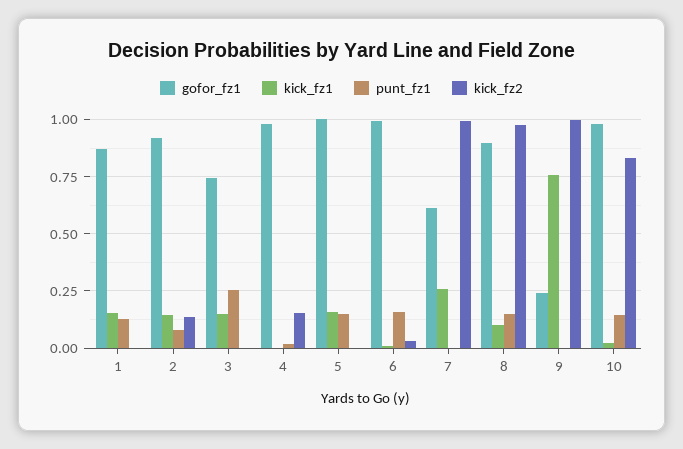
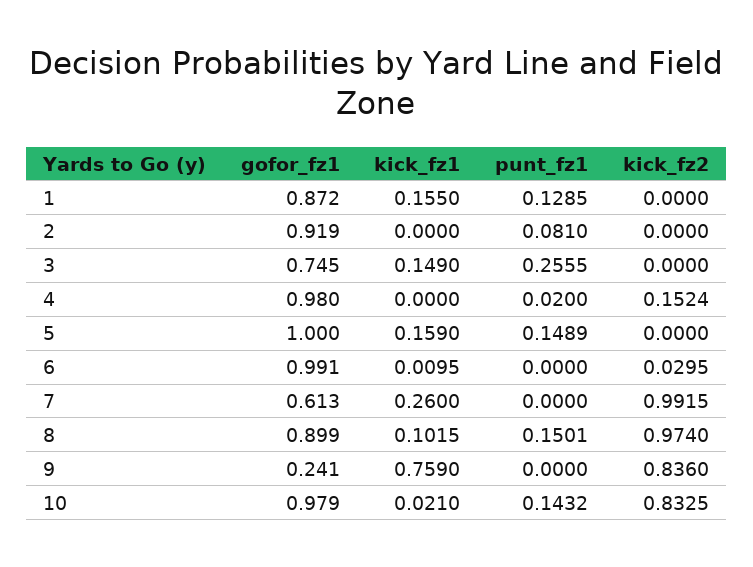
kick_fz1, 2: 0.15 -> 0
kick_fz2, 2: 0.15 -> 0
punt_fz1, 6: 0.15 -> 0
kick_fz2, 9: 1 -> 0.836

